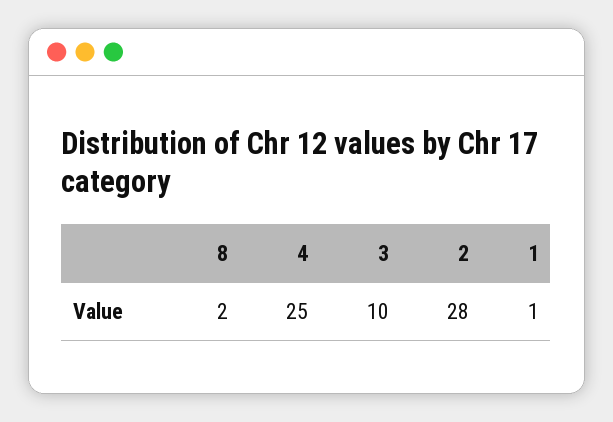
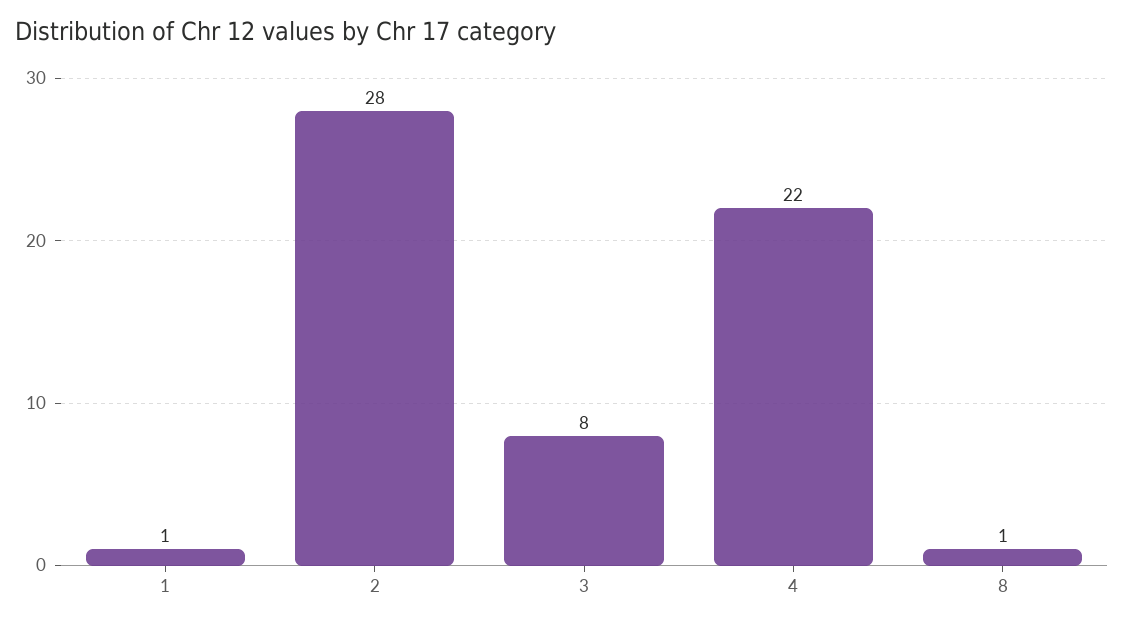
8: 2 -> 1
4: 25 -> 22
3: 10 -> 8

